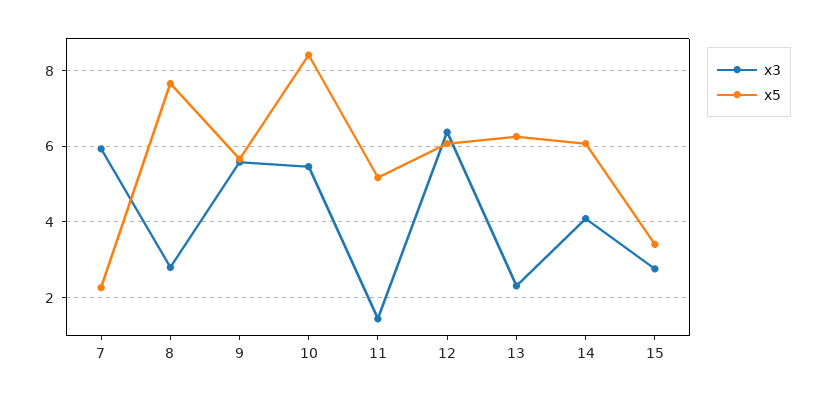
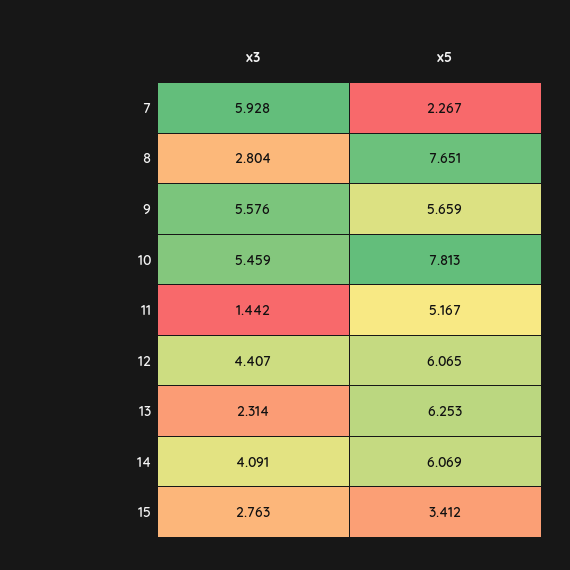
x5, 10: 8.4 -> 7.813
x3, 12: 6.4 -> 4.407

